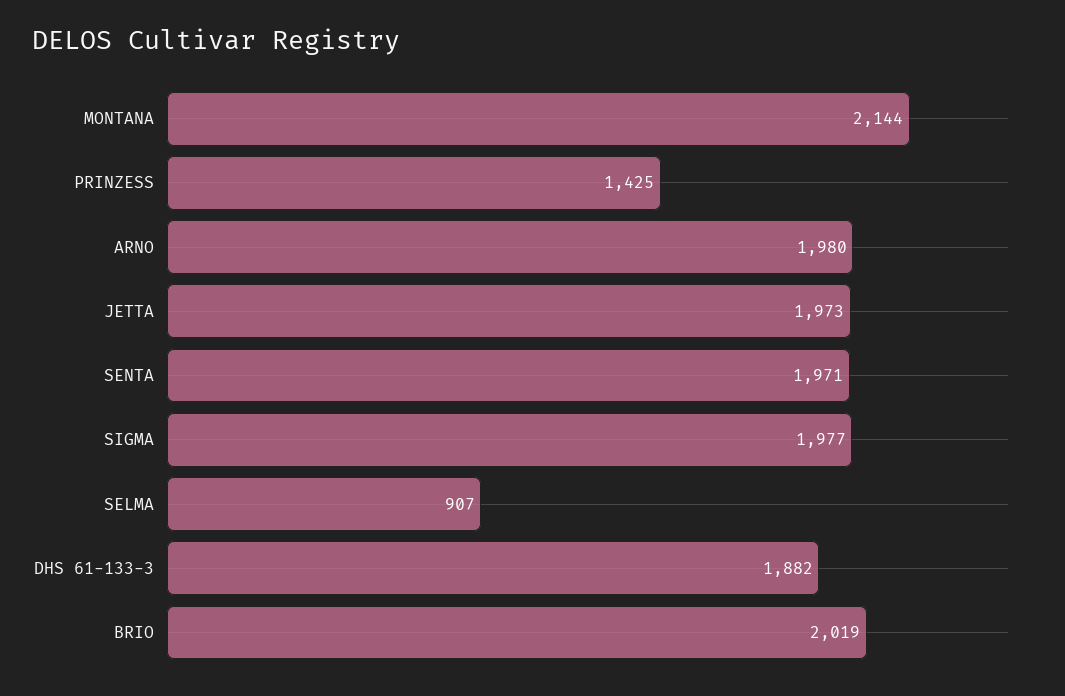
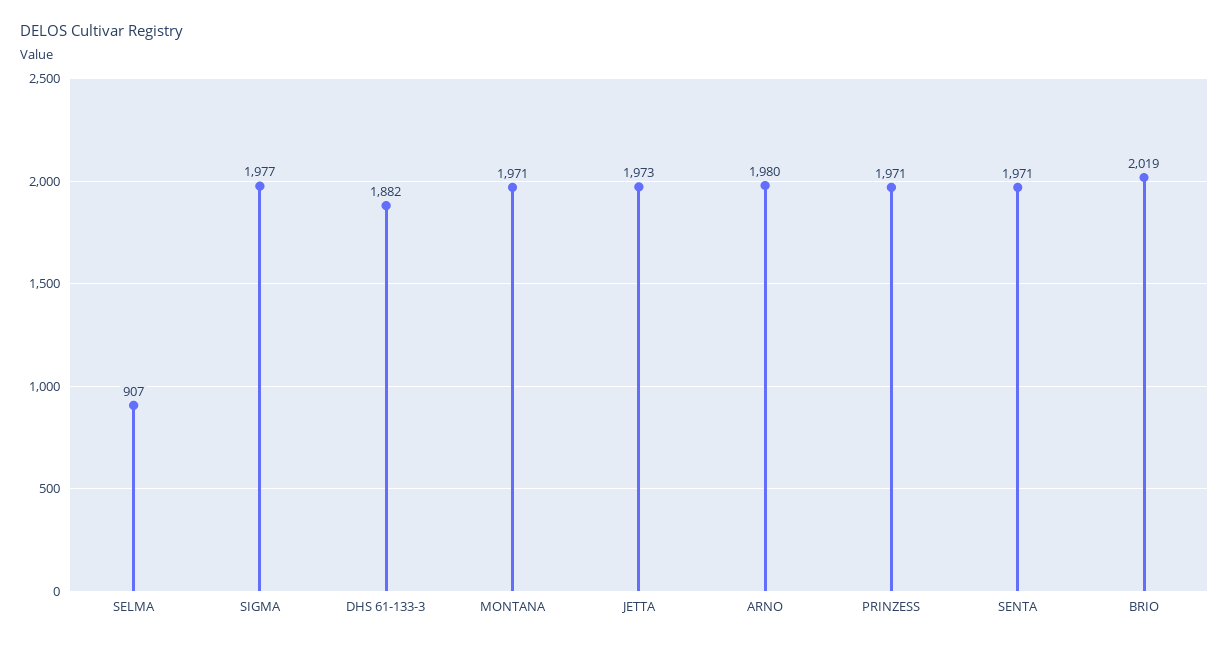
MONTANA: 2144 -> 1971
PRINZESS: 1425 -> 1971

